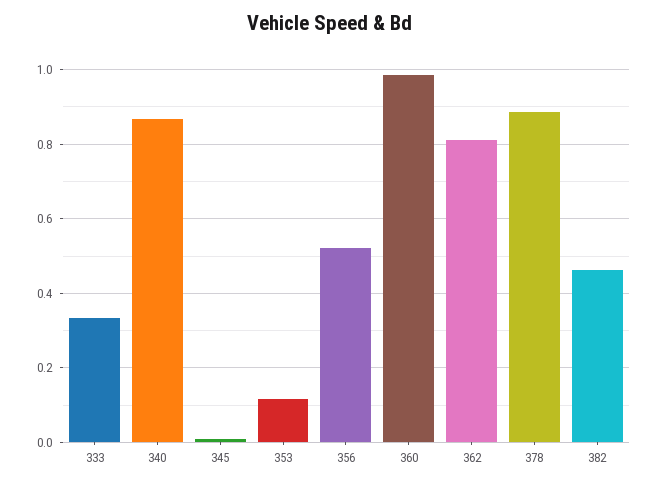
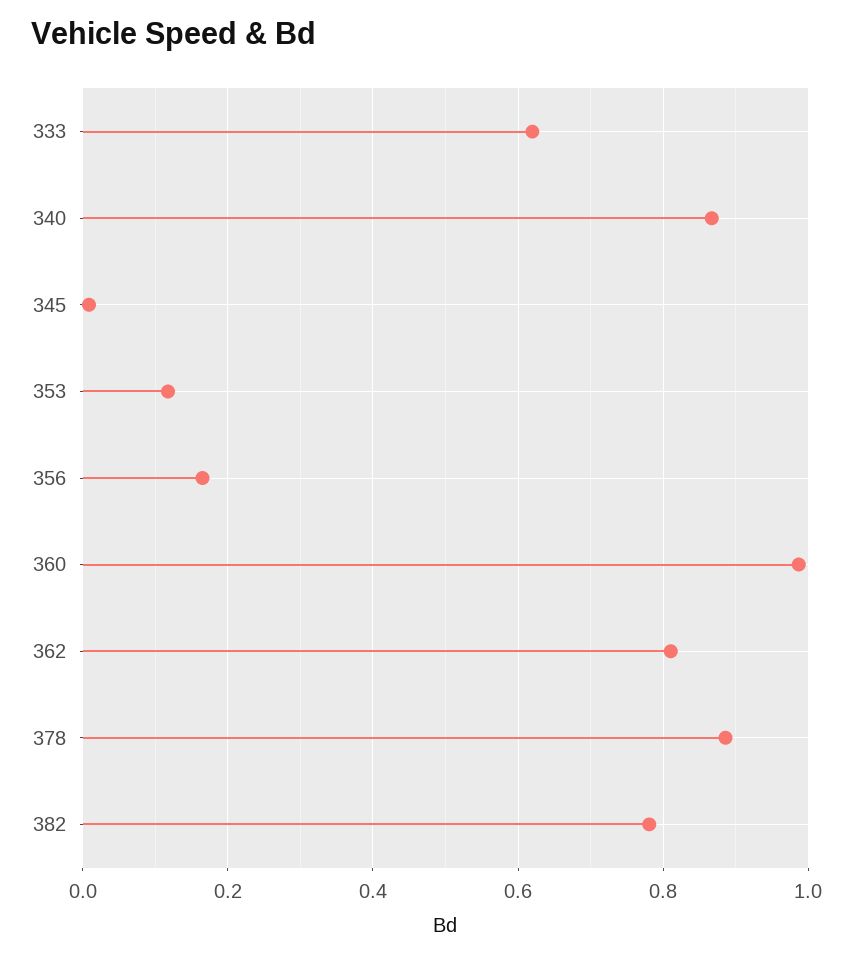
333: 0.34 -> 0.62
356: 0.52 -> 0.16
382: 0.46 -> 0.78

